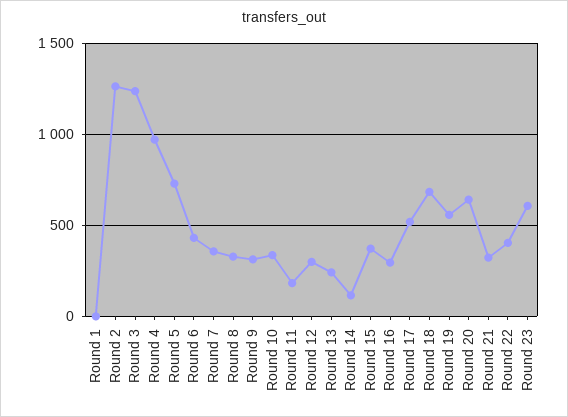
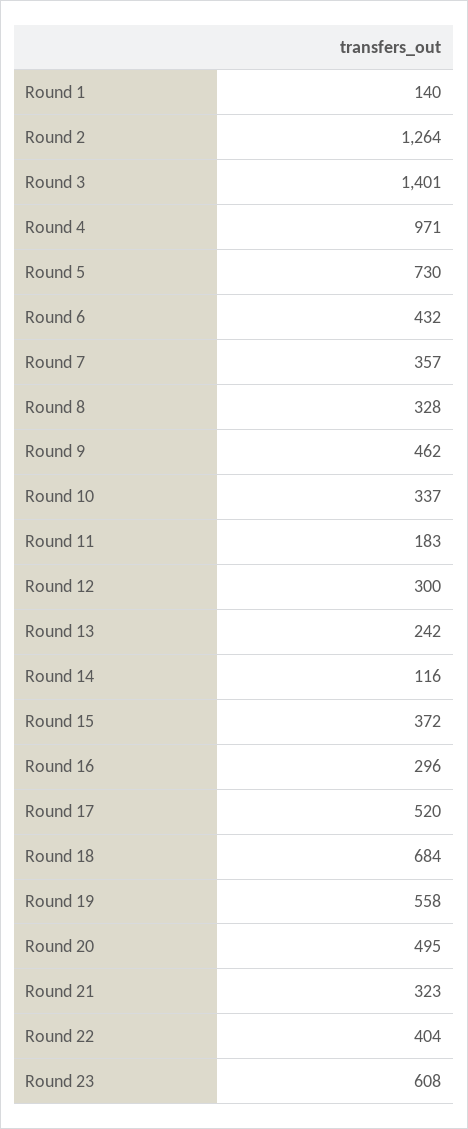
Round 1: 0 -> 140
Round 3: 1250 -> 1401
Round 9: 300 -> 462
Round 20: 650 -> 495

